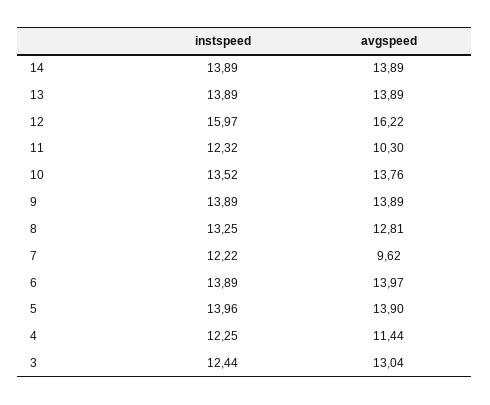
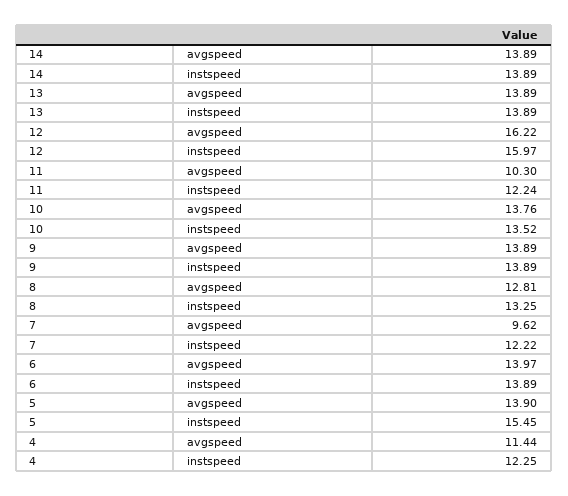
instspeed, 11: 12.32 -> 12.24
instspeed, 5: 13.96 -> 15.45
instspeed, 3: 12.44 -> none
avgspeed, 3: 13.04 -> none

